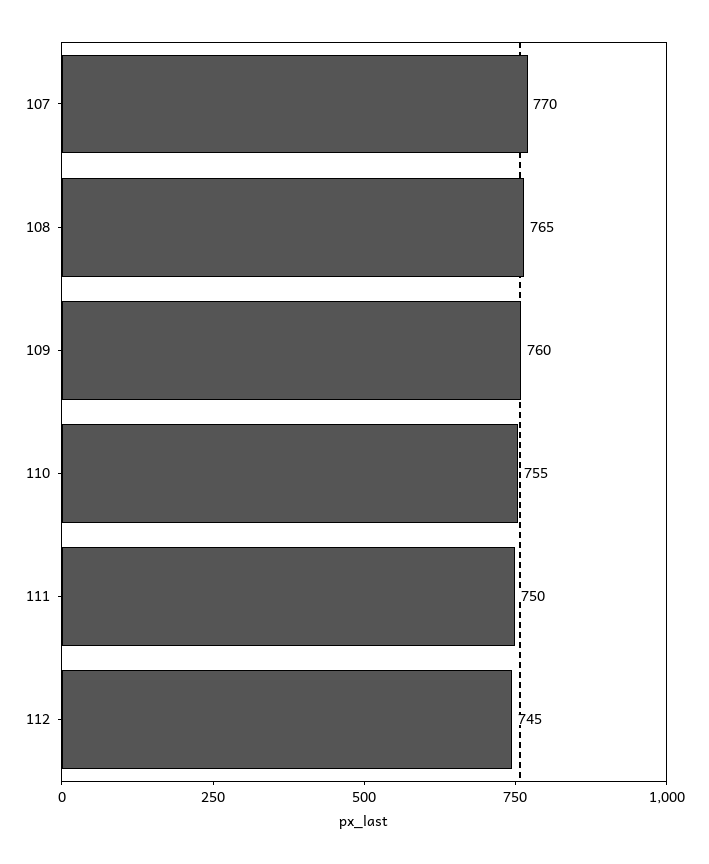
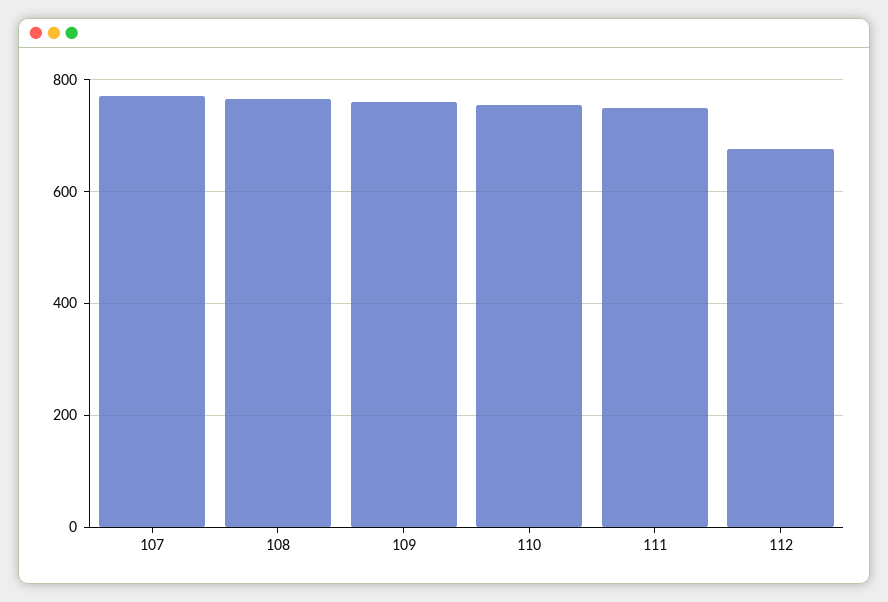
112: 745 -> 680

